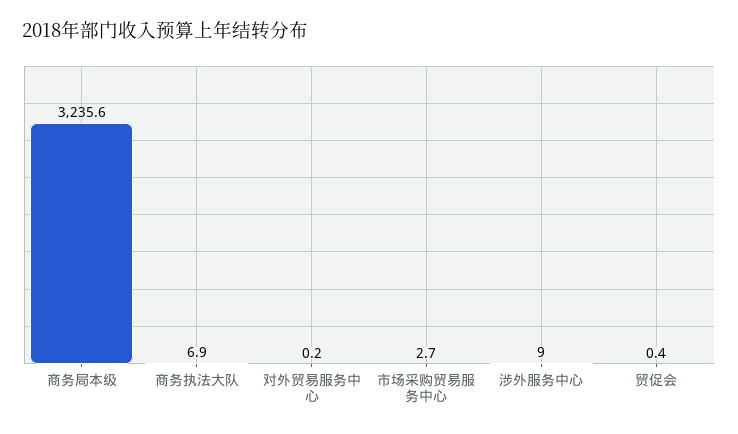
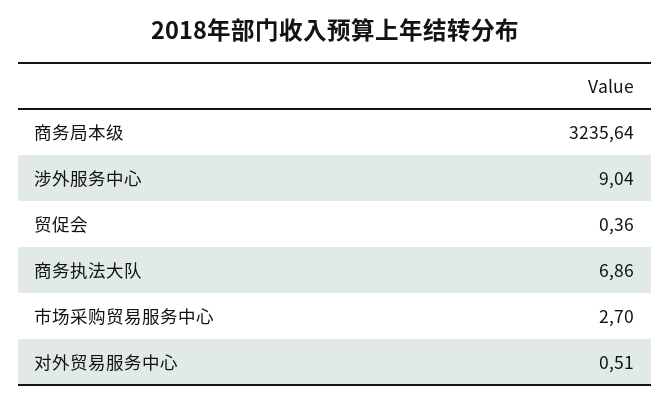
对外贸易服务中心: 0.2 -> 0.51

